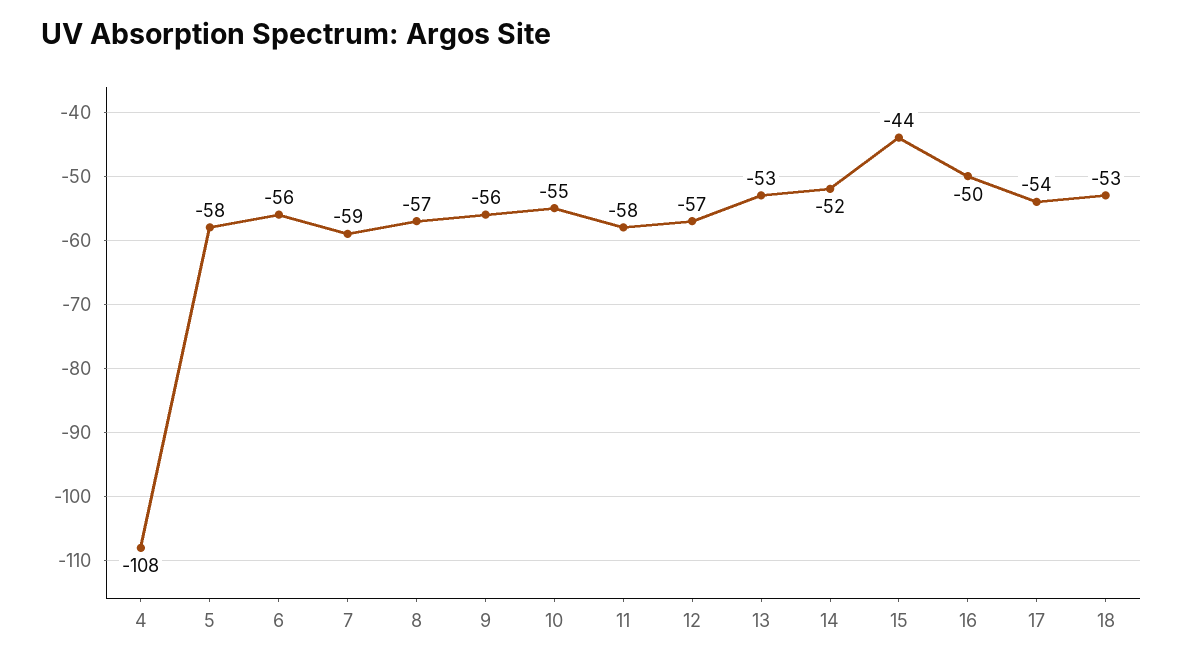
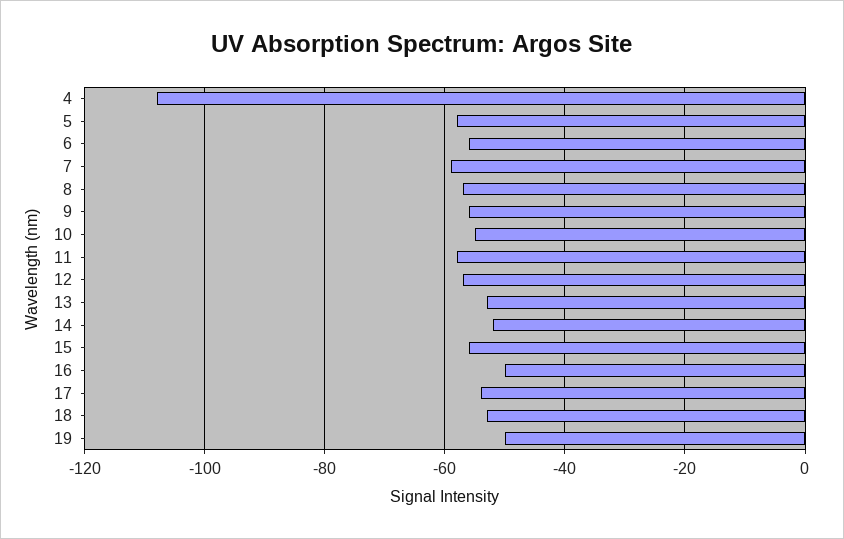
15: -44 -> -55
19: none -> -50

